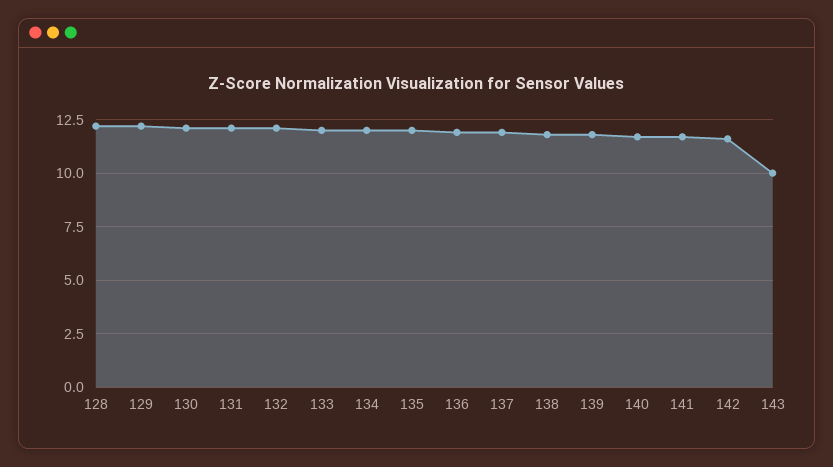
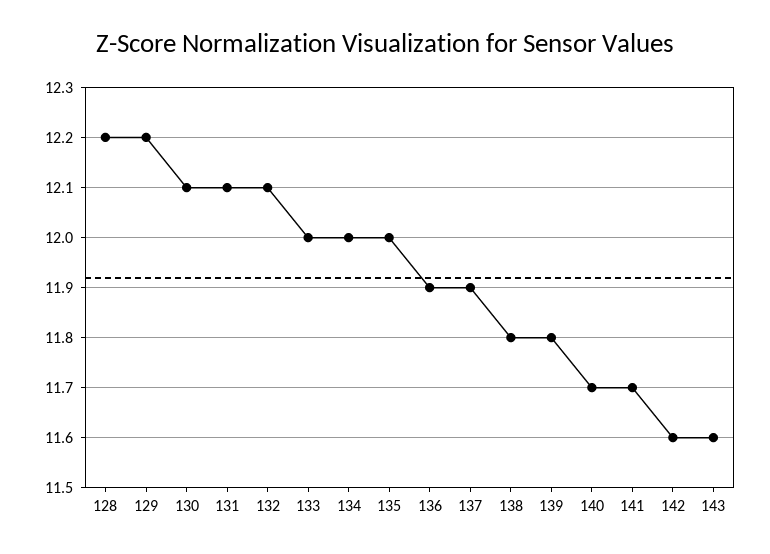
143: 10 -> 11.6

